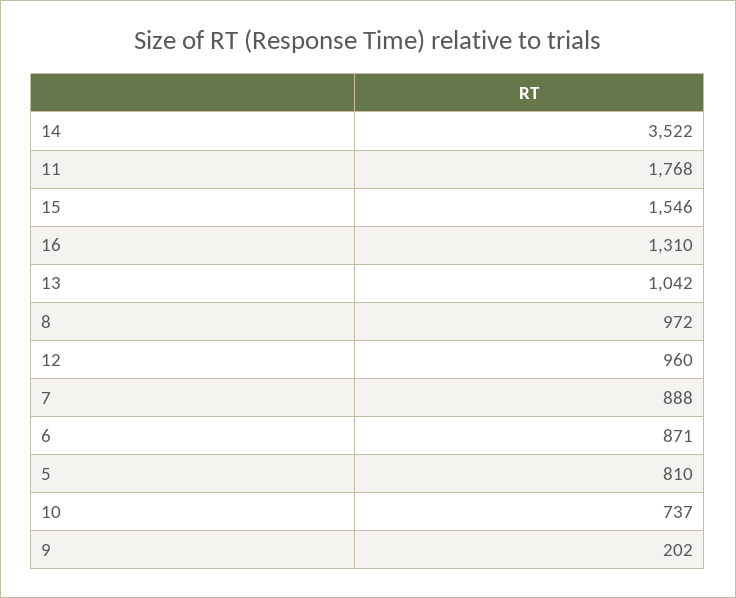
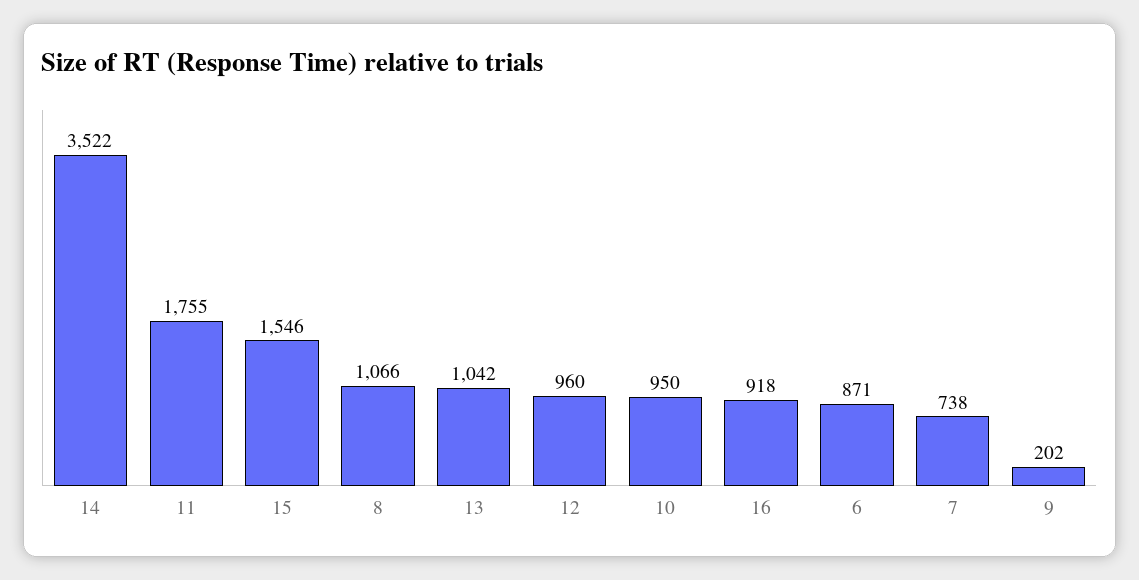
11: 1768 -> 1755
16: 1310 -> 918
8: 972 -> 1066
7: 888 -> 738
5: 810 -> none
10: 737 -> 950

